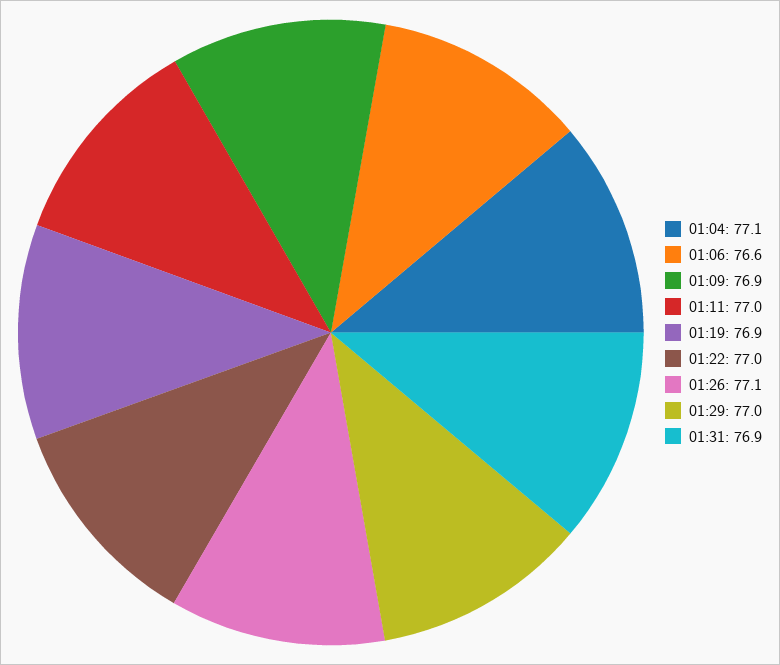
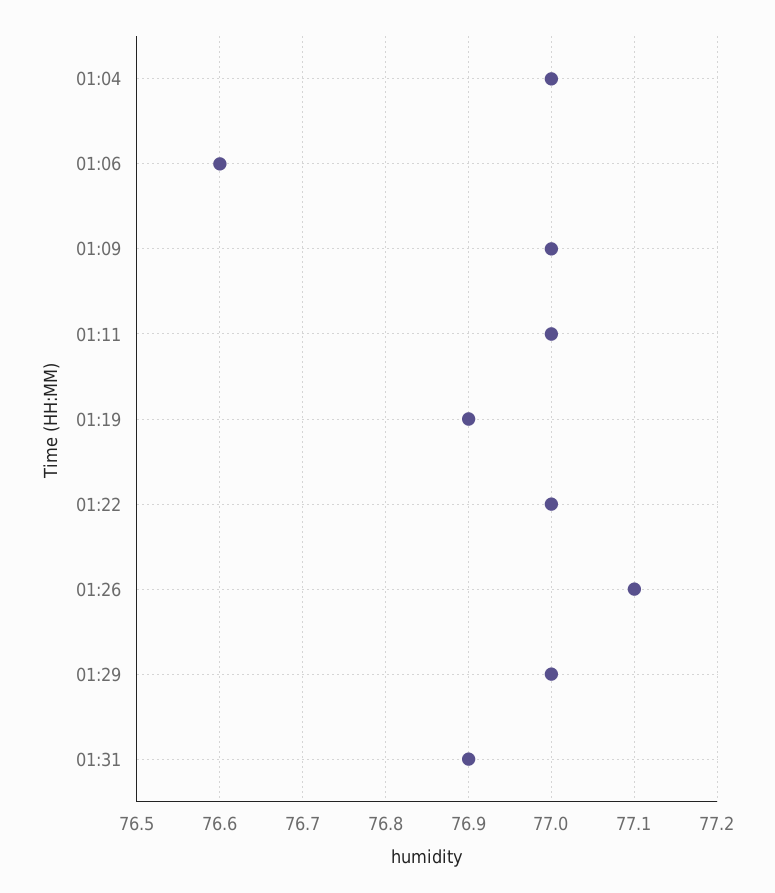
01:04: 77.1 -> 77
01:09: 76.9 -> 77

